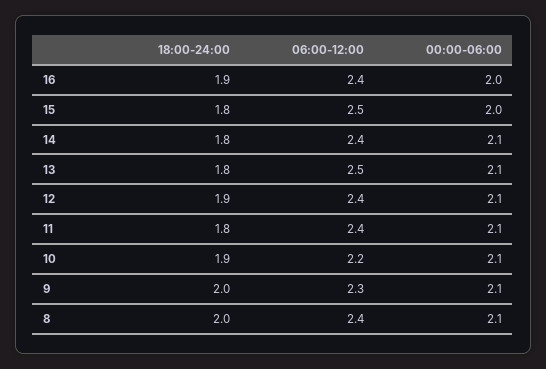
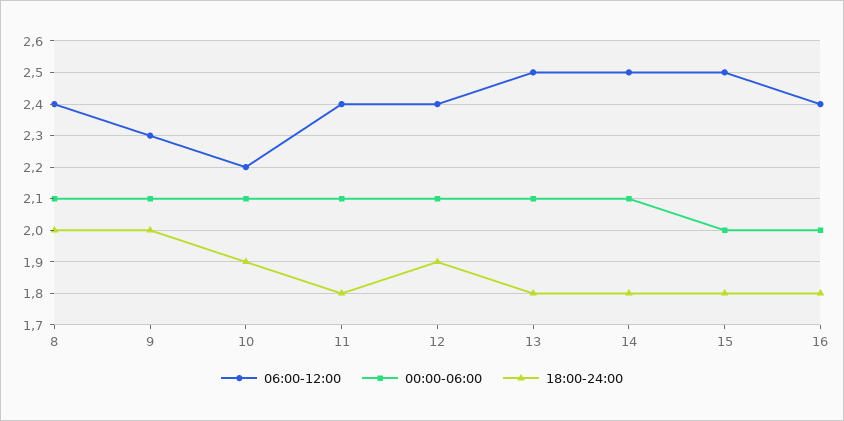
18:00-24:00, 16: 1.9 -> 1.8
06:00-12:00, 14: 2.4 -> 2.5

